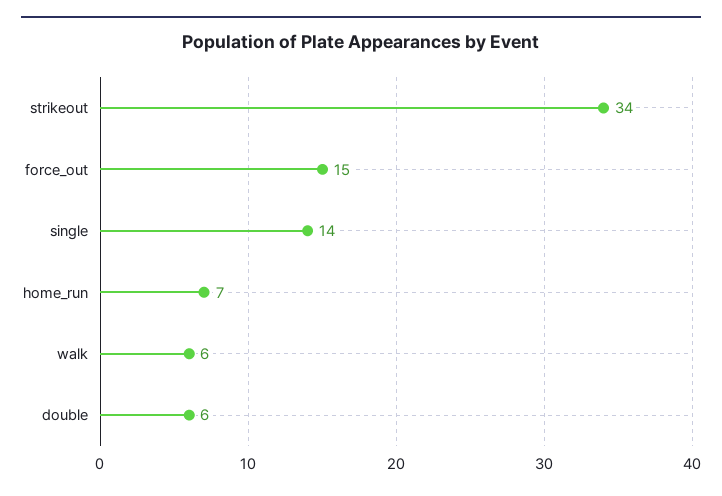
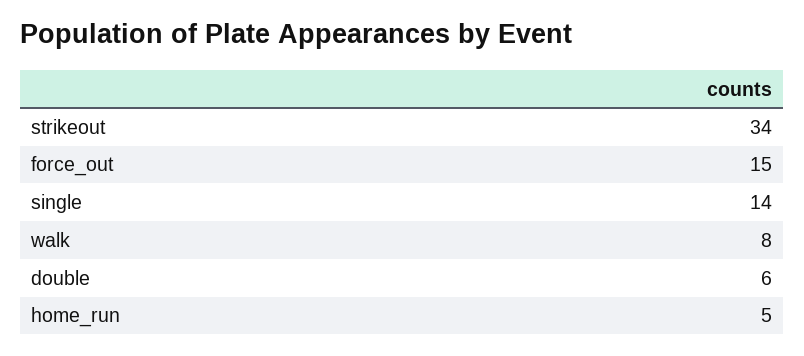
home_run: 7 -> 5
walk: 6 -> 8

